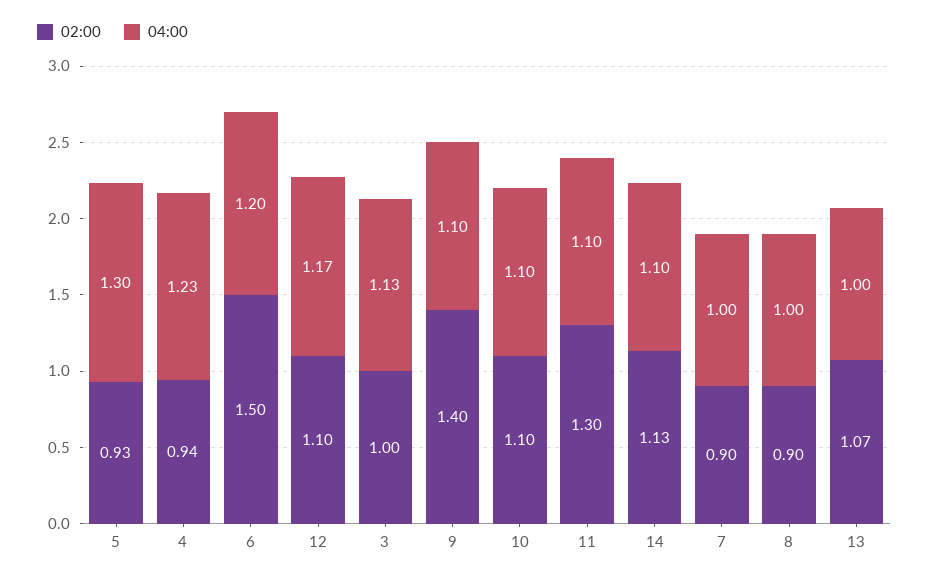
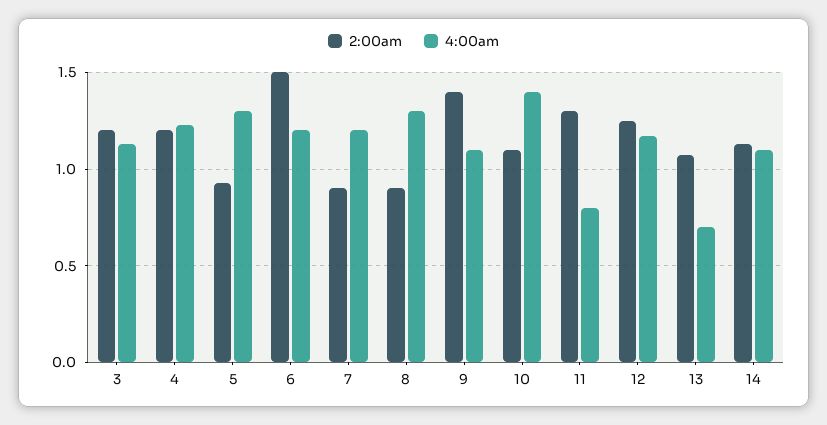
02:00, 4: 0.94 -> 1.2
02:00, 12: 1.1 -> 1.25
02:00, 3: 1 -> 1.2
04:00, 10: 1.1 -> 1.4
04:00, 11: 1.1 -> 0.8
04:00, 7: 1 -> 1.2
04:00, 8: 1 -> 1.3
04:00, 13: 1 -> 0.7

